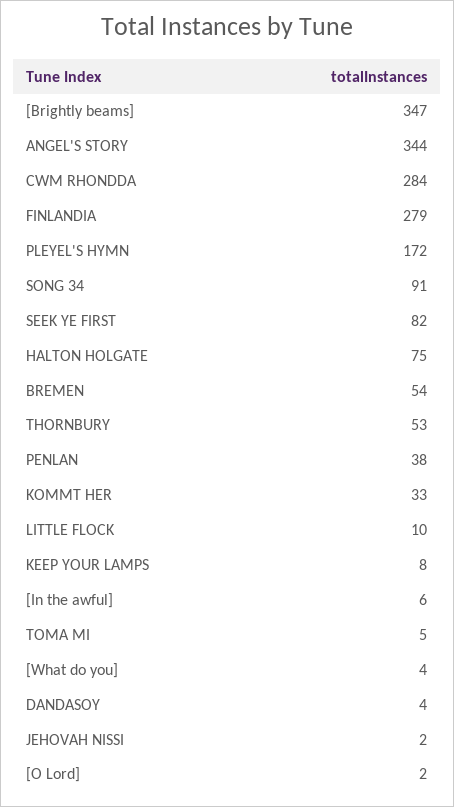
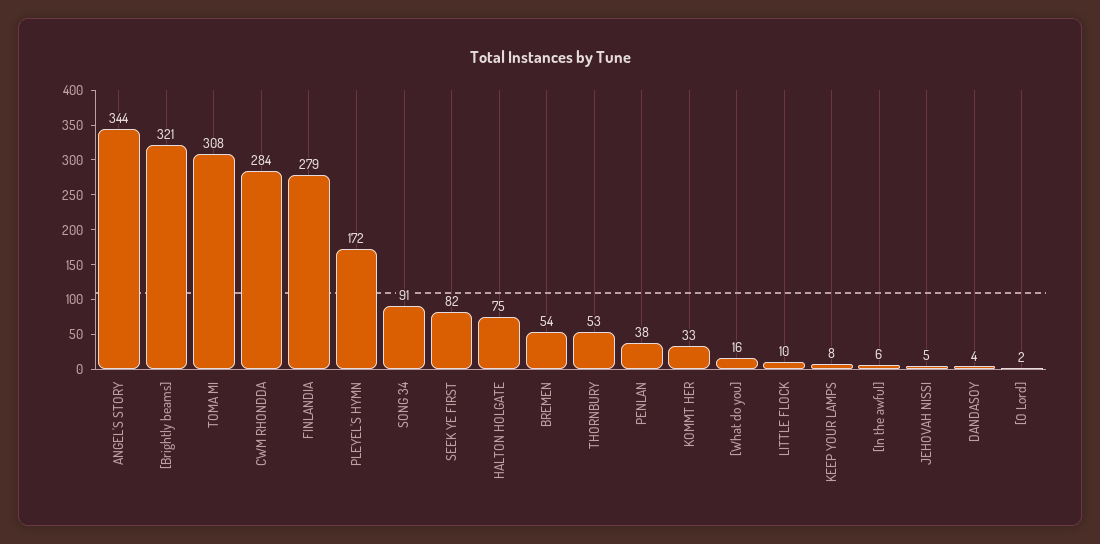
[Brightly beams]: 347 -> 321
TOMA MI: 5 -> 308
[What do you]: 4 -> 16
JEHOVAH NISSI: 2 -> 5

